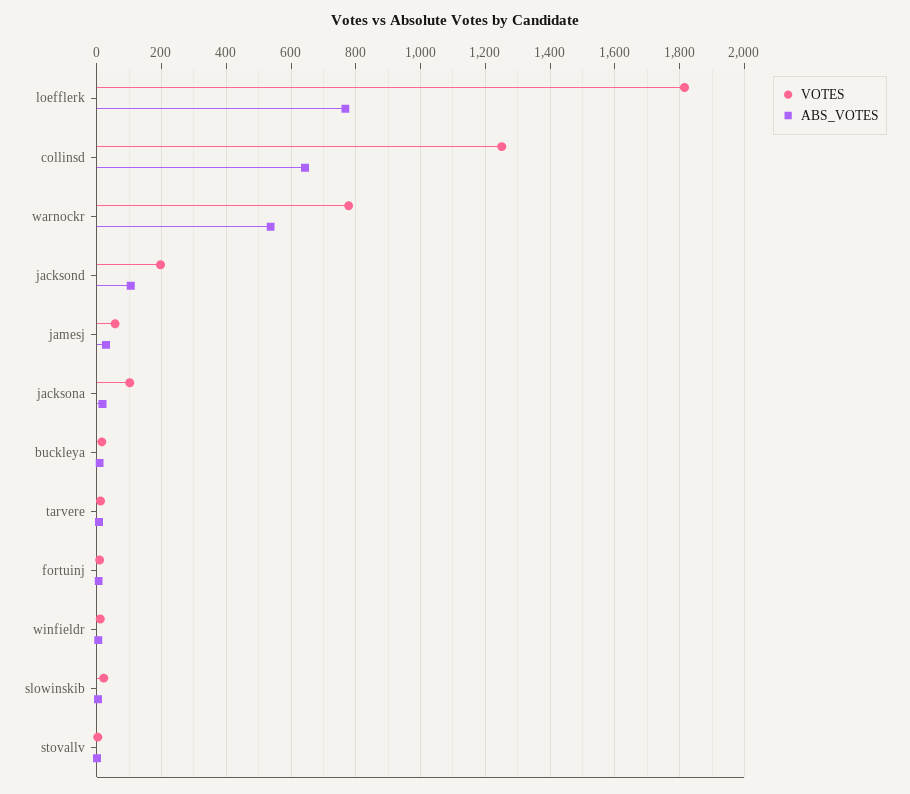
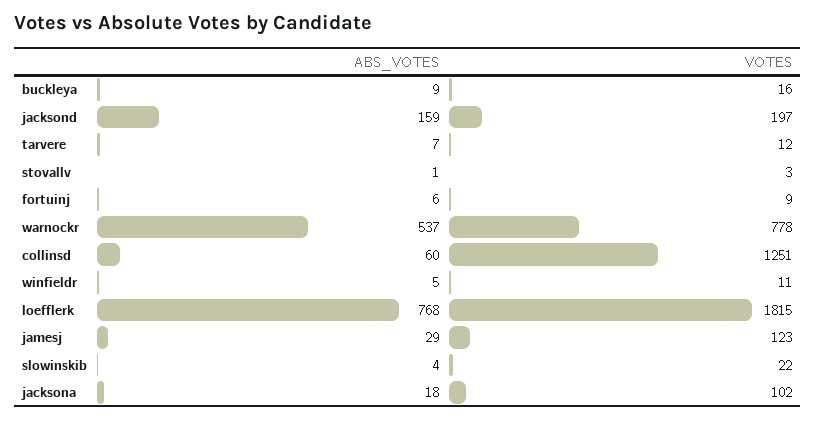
ABS_VOTES, collinsd: 640 -> 60
ABS_VOTES, jacksond: 100 -> 159
VOTES, jamesj: 60 -> 123

